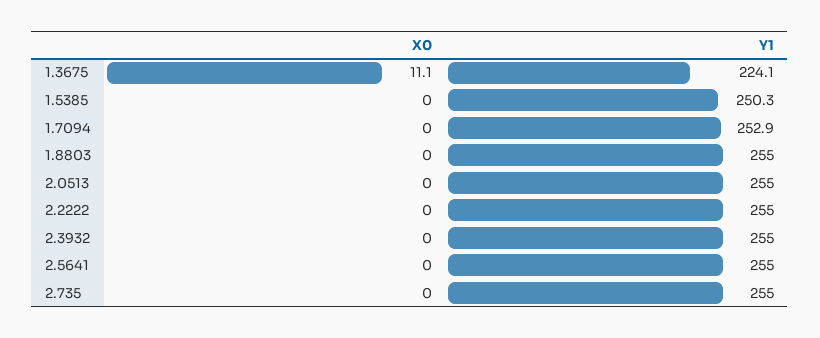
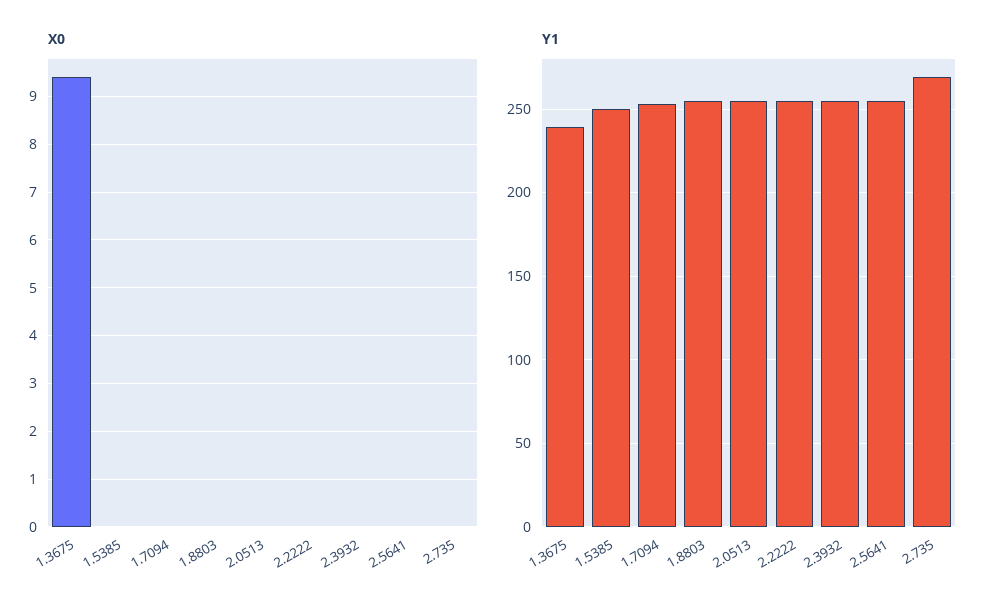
X0, 1.3675: 11.1 -> 9.5
Y1, 1.3675: 224.1 -> 240
Y1, 2.735: 255 -> 270

